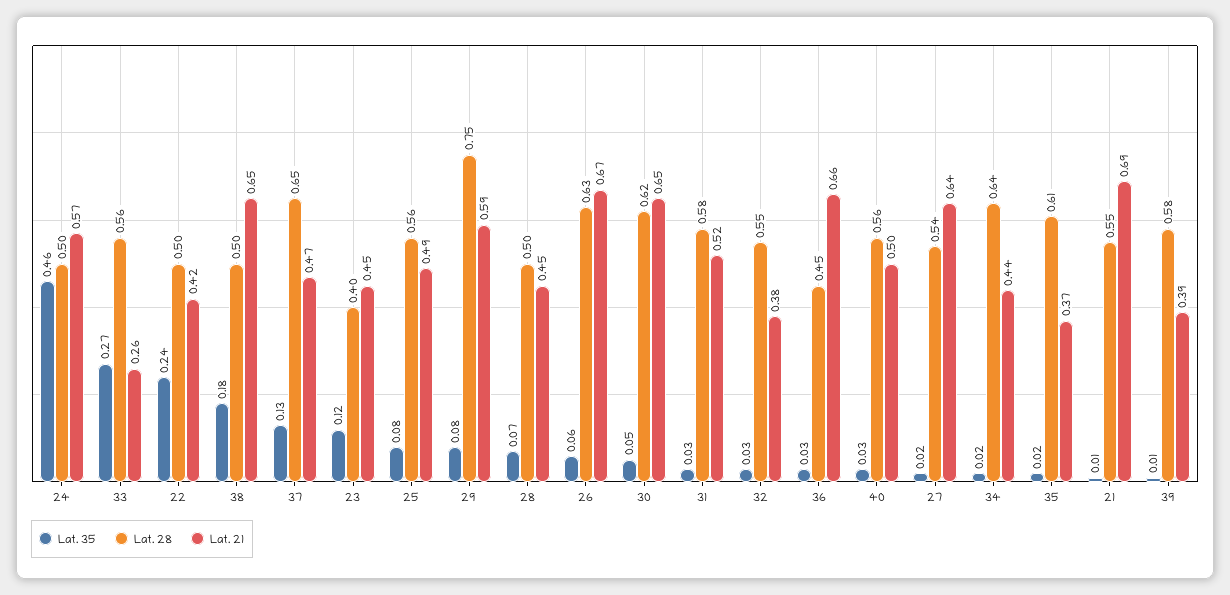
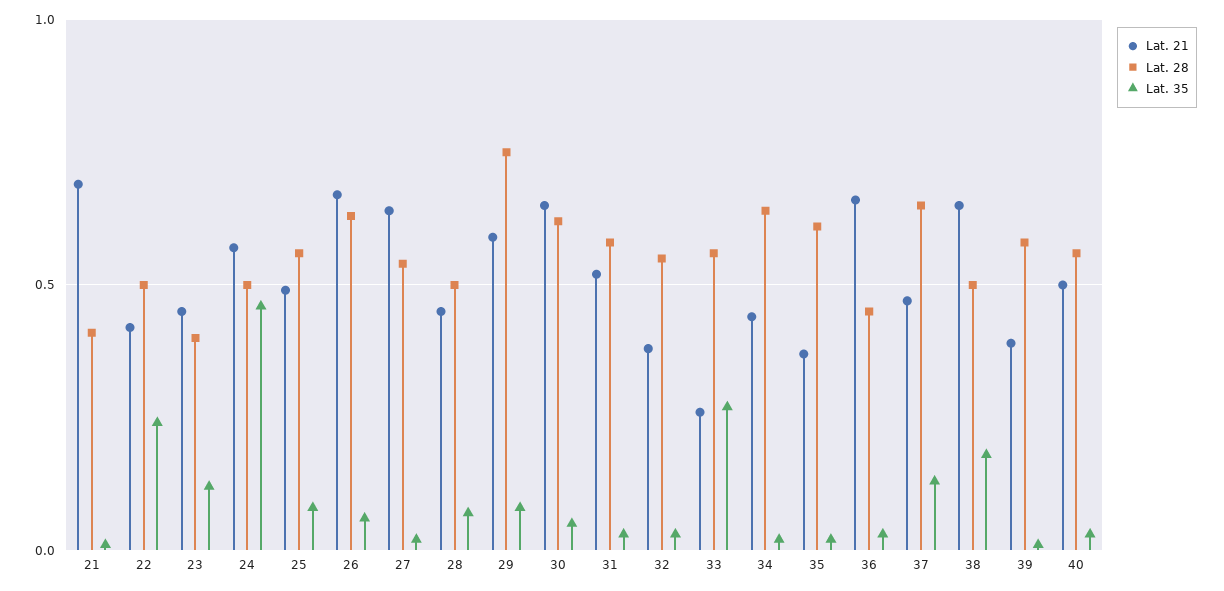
Lat. 28, 21: 0.55 -> 0.4

